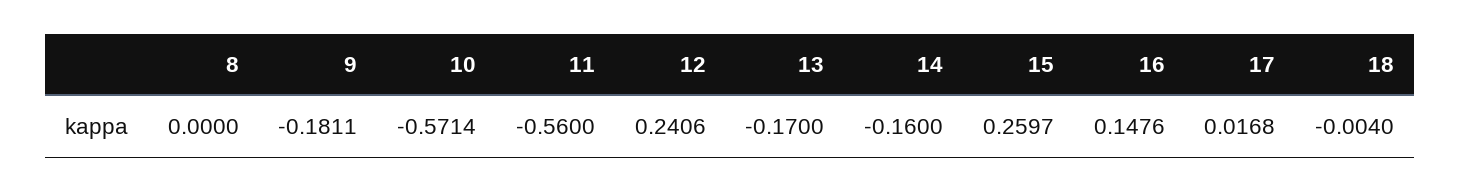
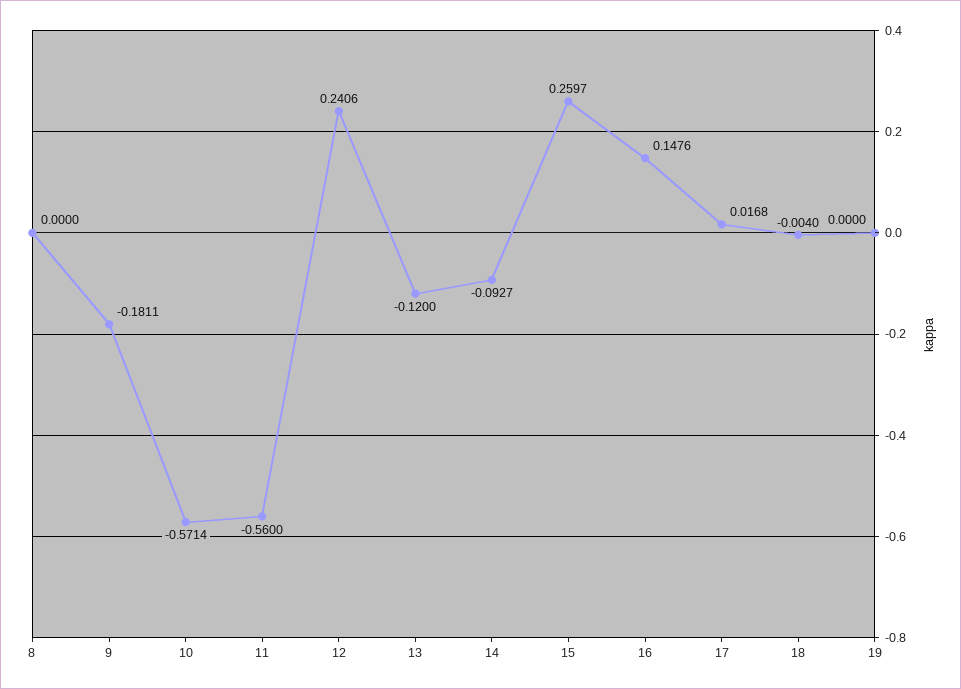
13: -0.17 -> -0.12
14: -0.16 -> -0.0927
19: none -> 0

